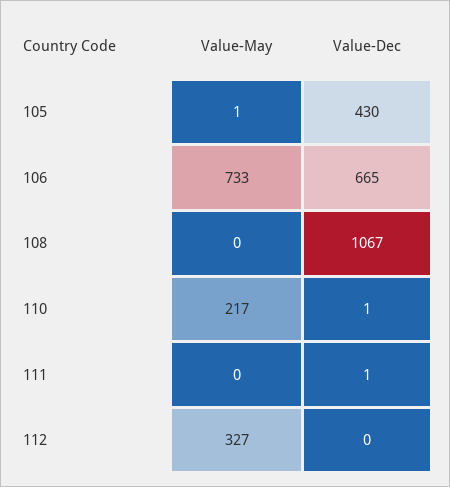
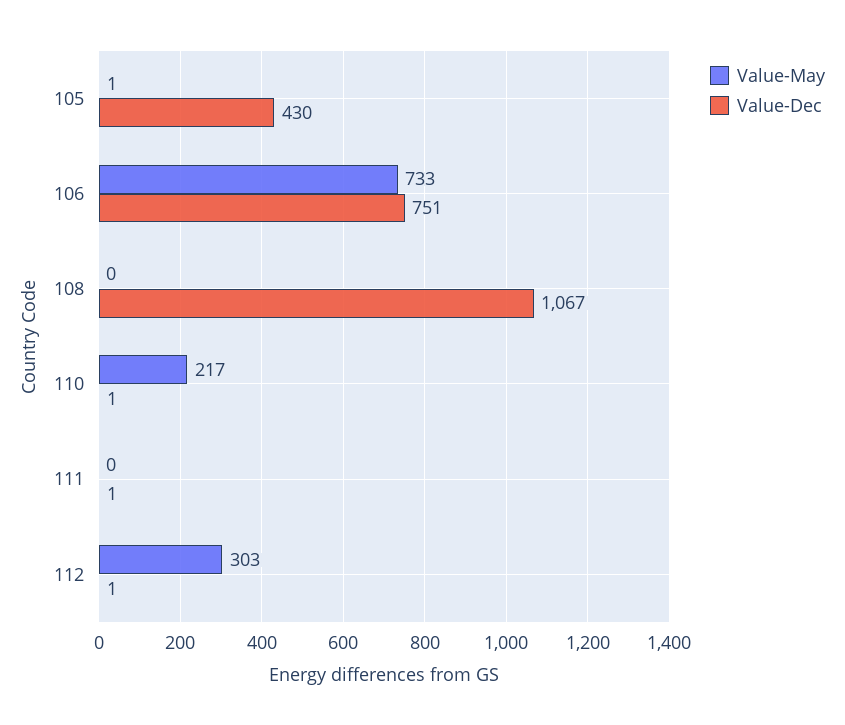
Value-Dec, 106: 665 -> 751
Value-May, 112: 327 -> 303
Value-Dec, 112: 0 -> 1

